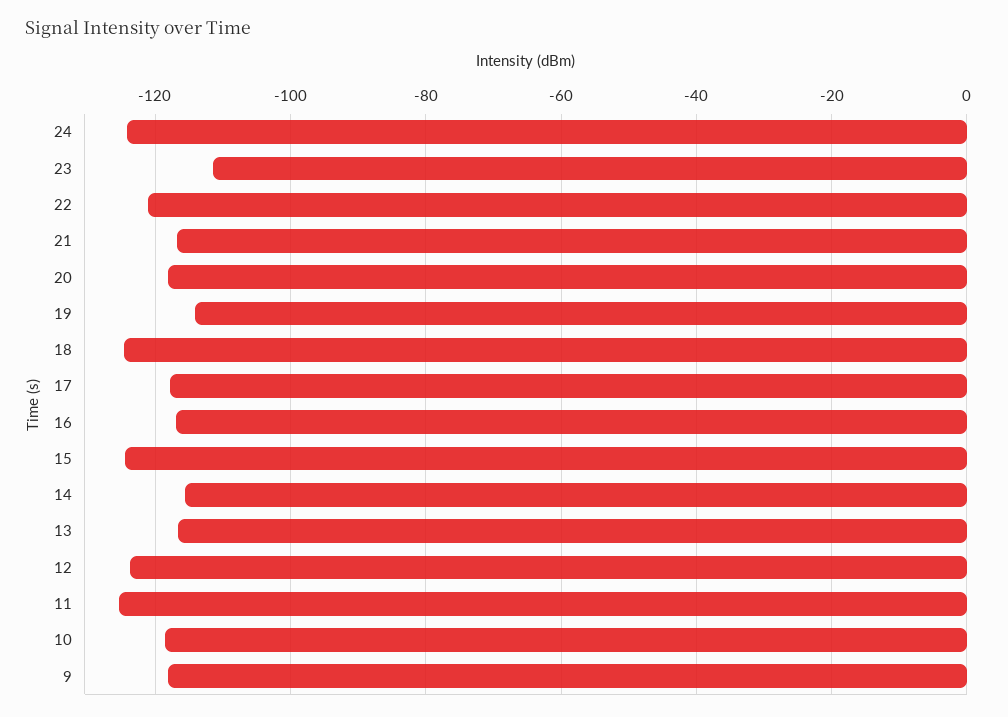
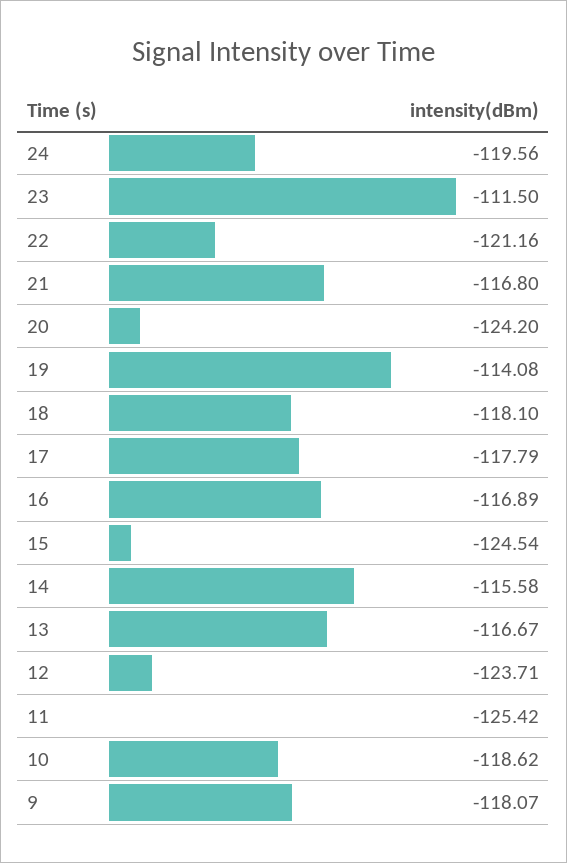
24: -124 -> -119.56
20: -118 -> -124.2
18: -124 -> -118.1

